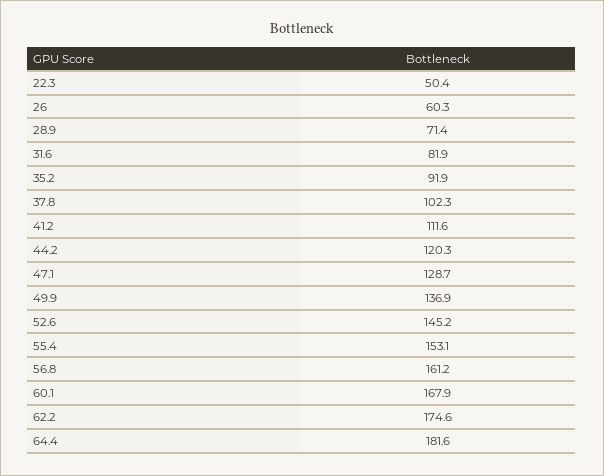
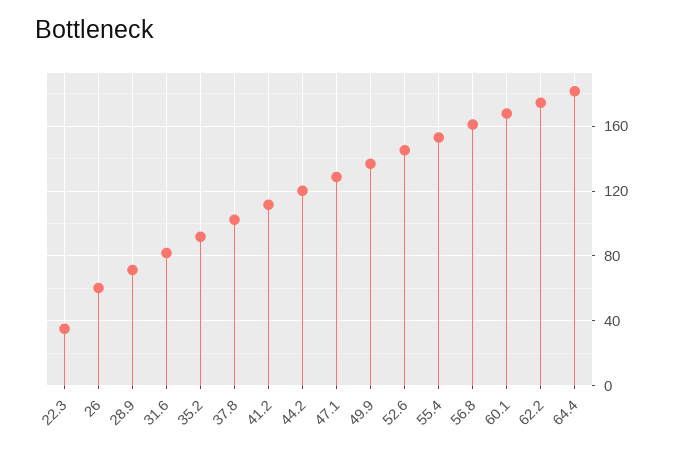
22.3: 50.4 -> 35

